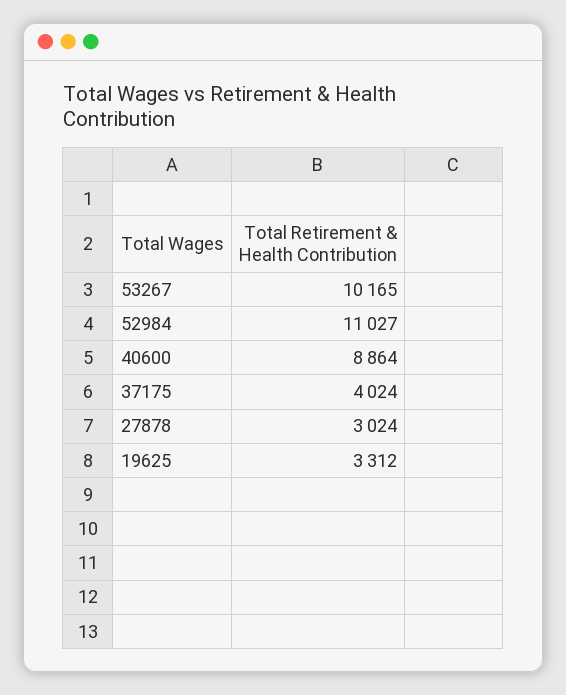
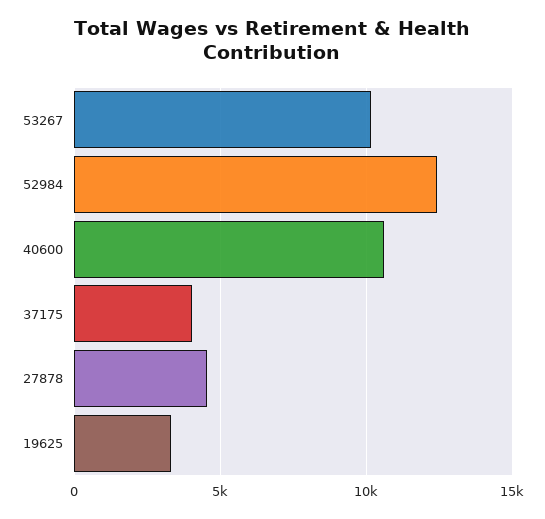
52984: 11027 -> 12500
40600: 8864 -> 10500
27878: 3024 -> 4500

